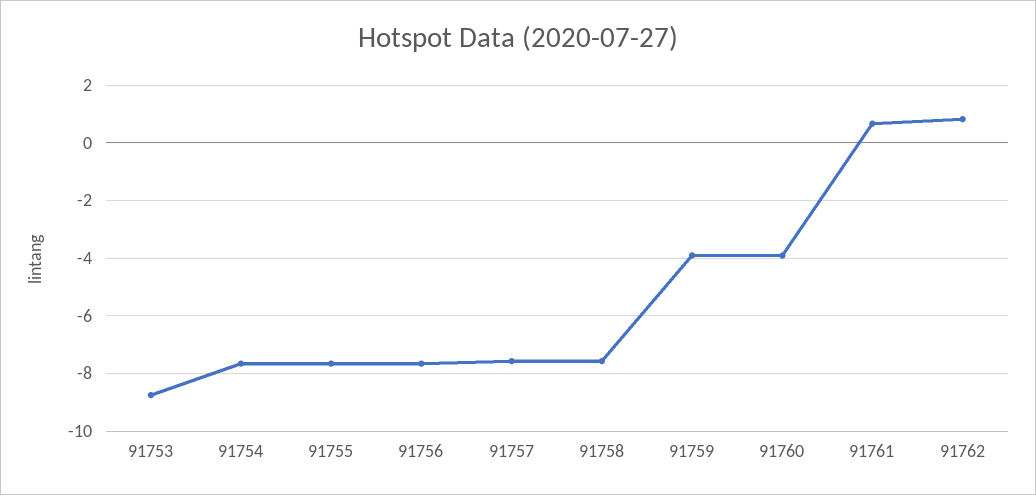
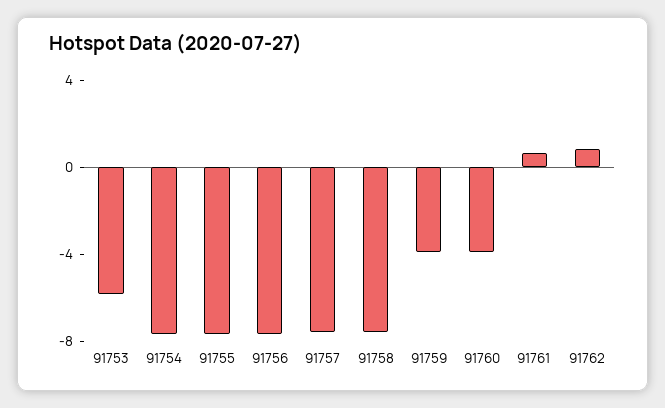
91753: -8.75 -> -6

